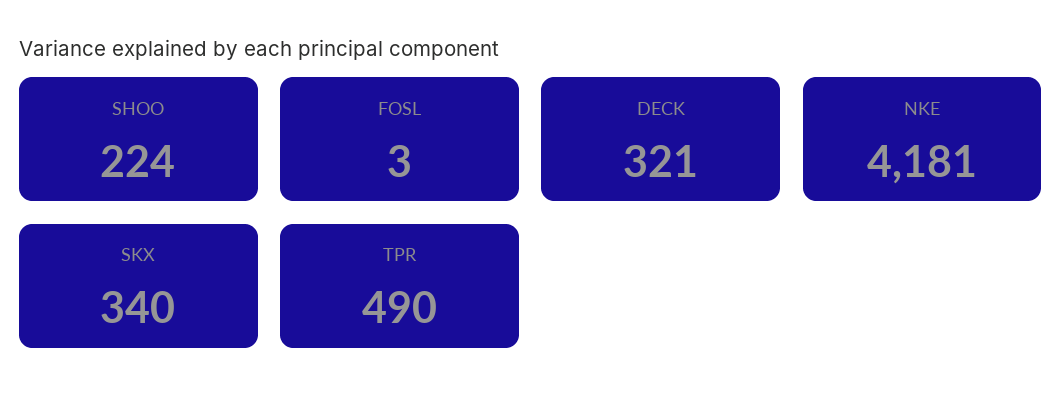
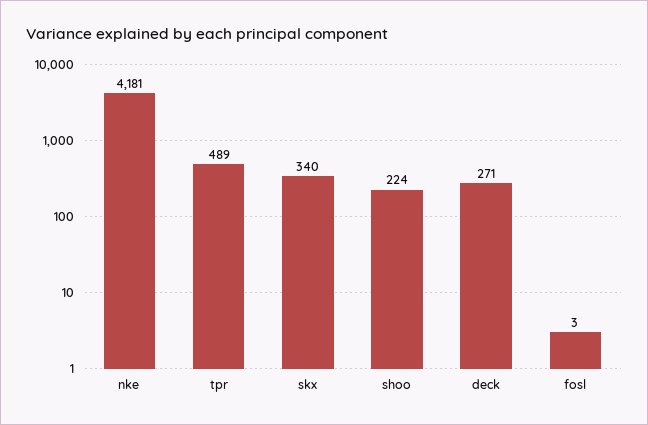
DECK: 321 -> 271
TPR: 490 -> 489

